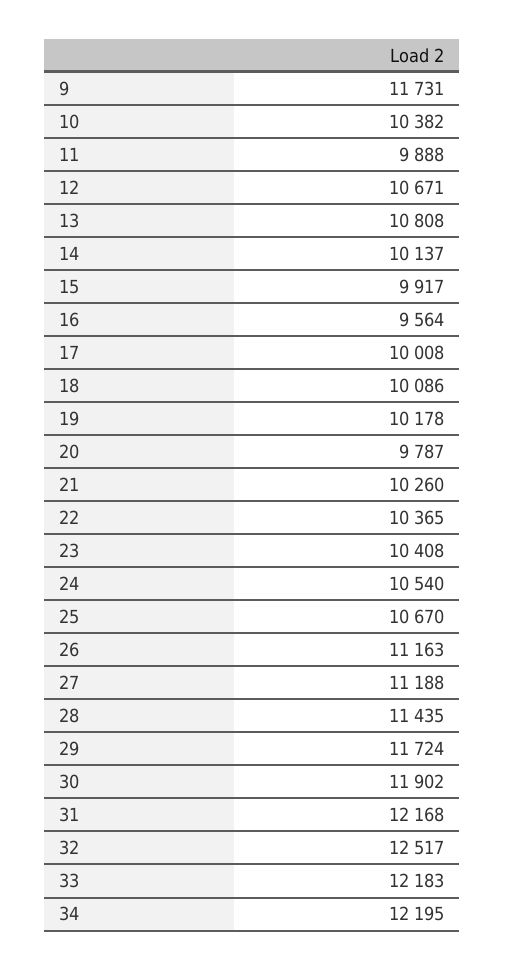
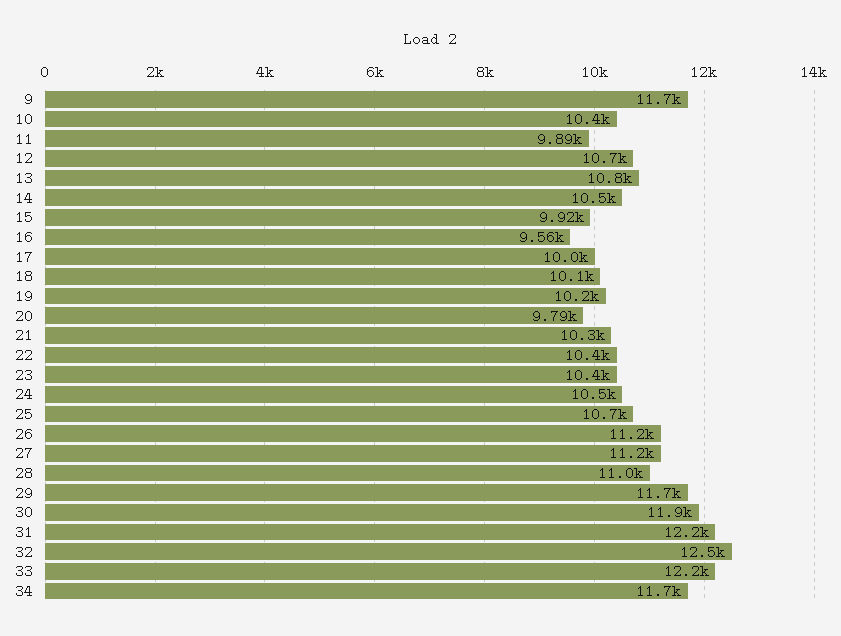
14: 10137 -> 10500
28: 11435 -> 11000
34: 12195 -> 11700

